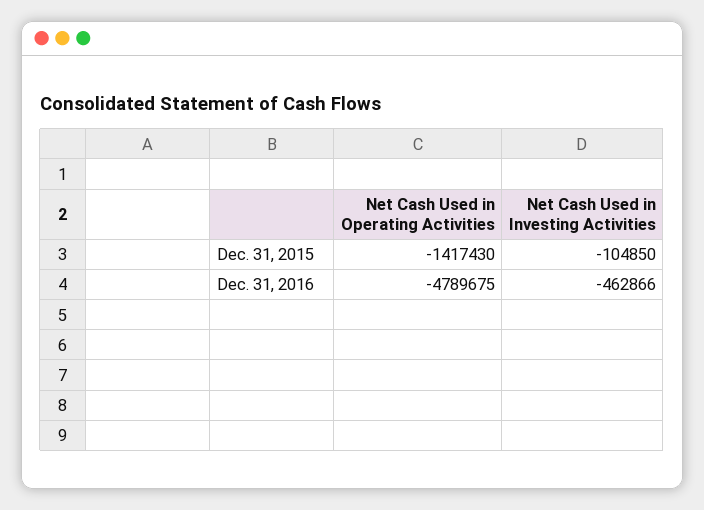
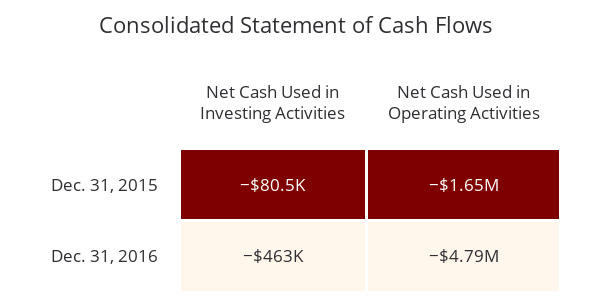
Net Cash Used in Operating Activities, Dec. 31, 2015: -1417430 -> -1650000
Net Cash Used in Investing Activities, Dec. 31, 2015: -104850 -> -80500

